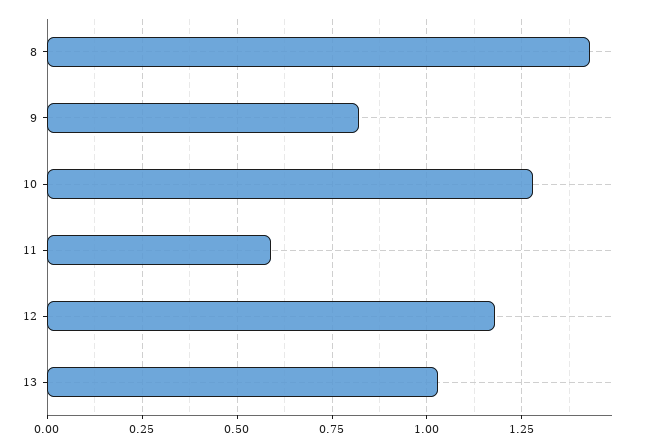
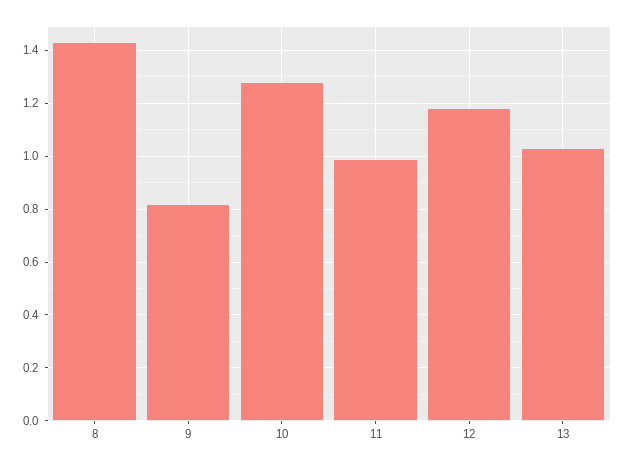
11: 0.6 -> 1

